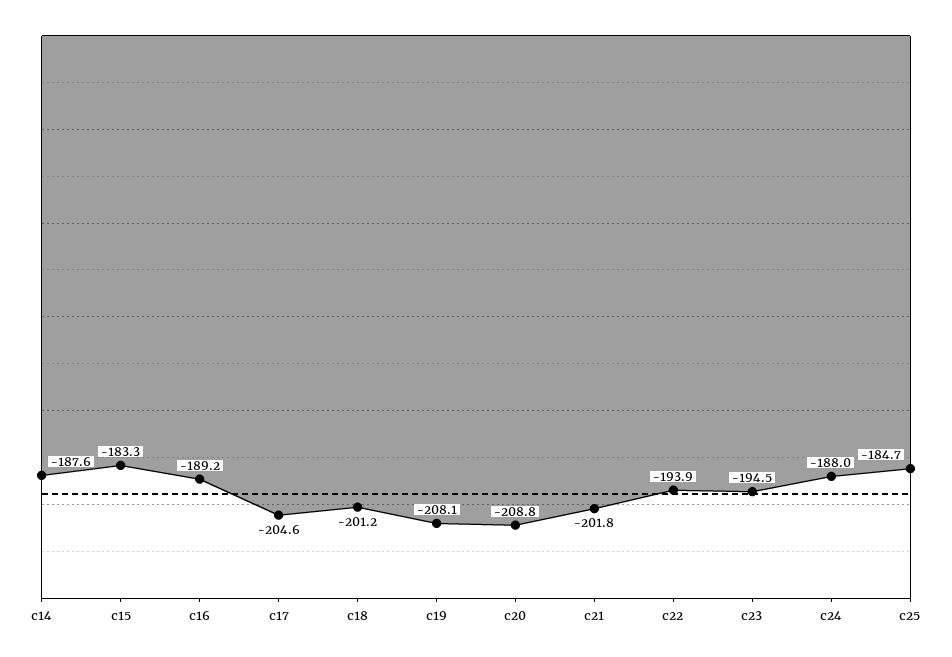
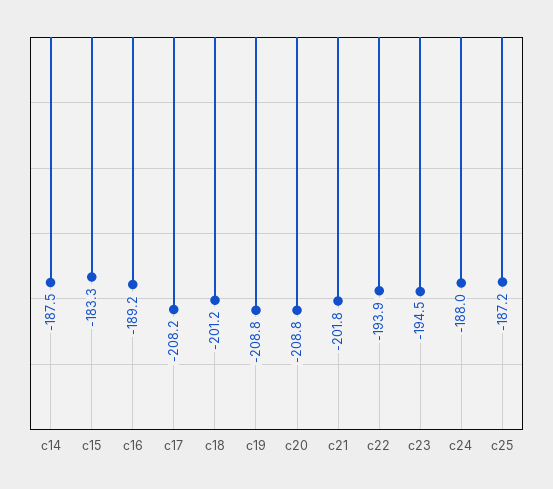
c14: -187.6 -> -187.5
c17: -204.6 -> -208.2
c19: -208.1 -> -208.8
c25: -184.7 -> -187.2

